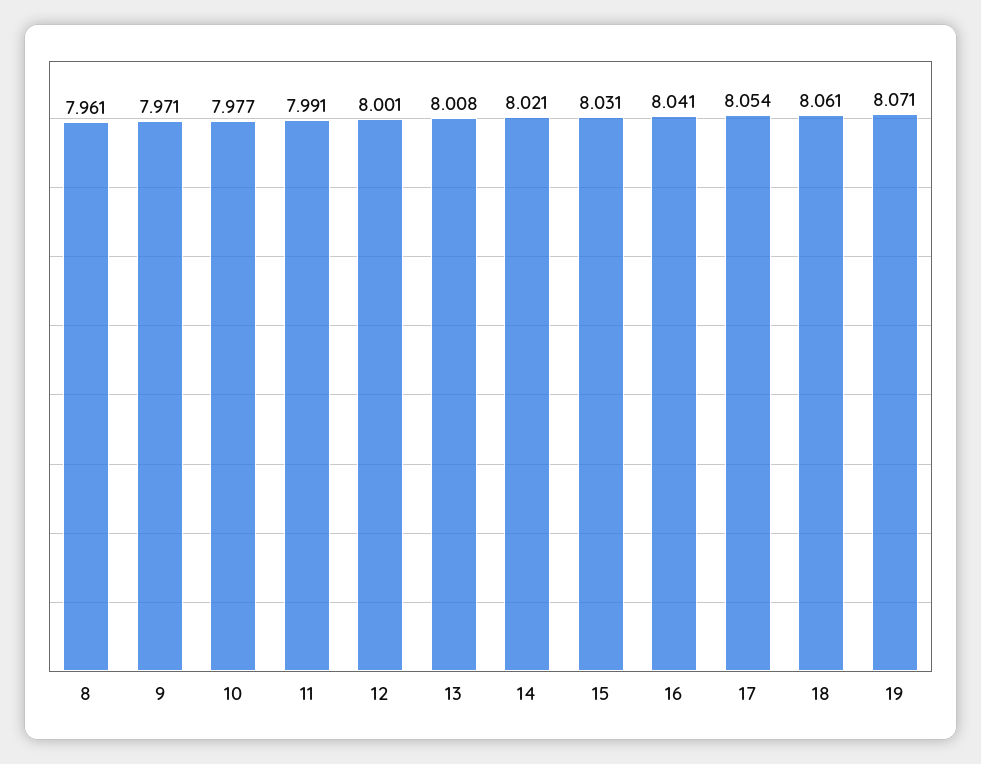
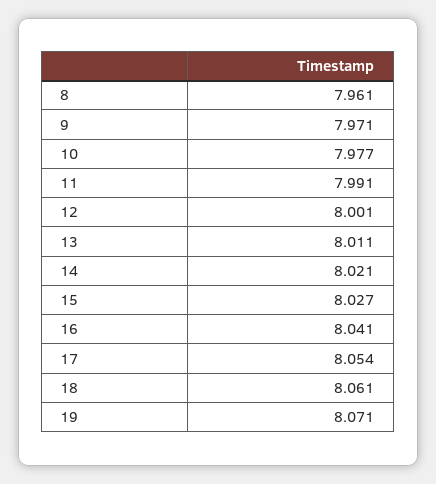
13: 8.008 -> 8.011
15: 8.031 -> 8.027

